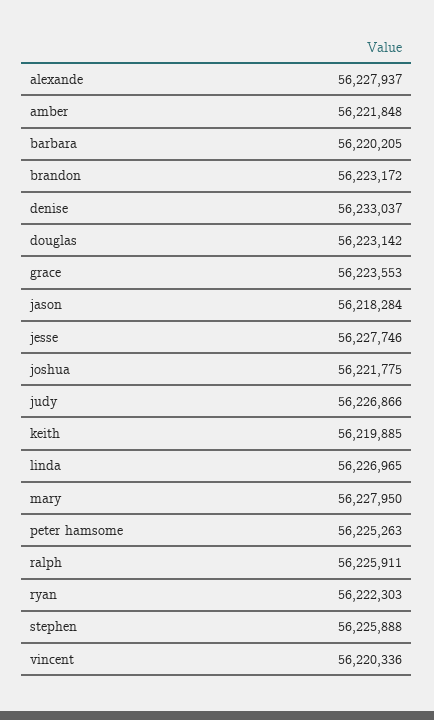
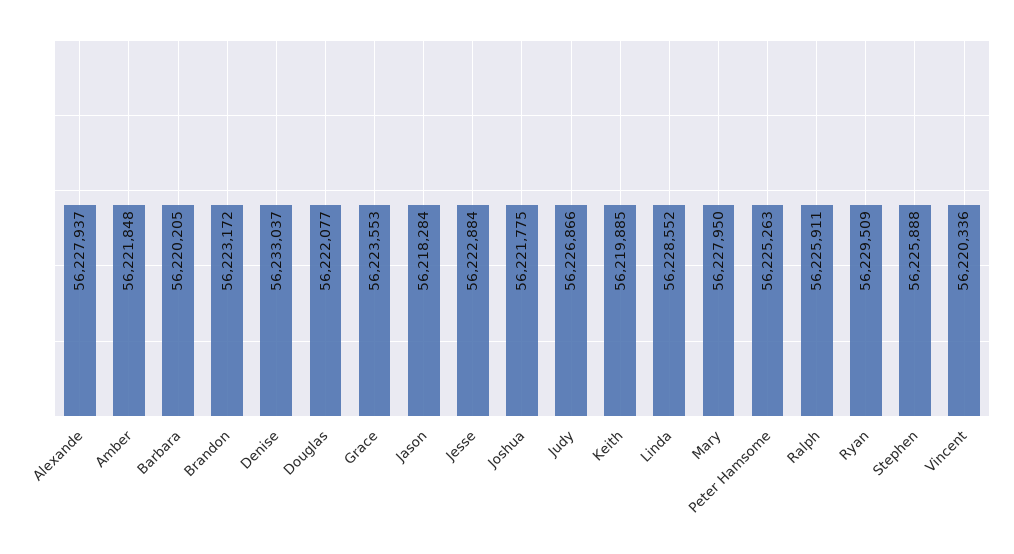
douglas: 56223142 -> 56222077
jesse: 56227746 -> 56222884
linda: 56226965 -> 56228552
ryan: 56222303 -> 56229509

